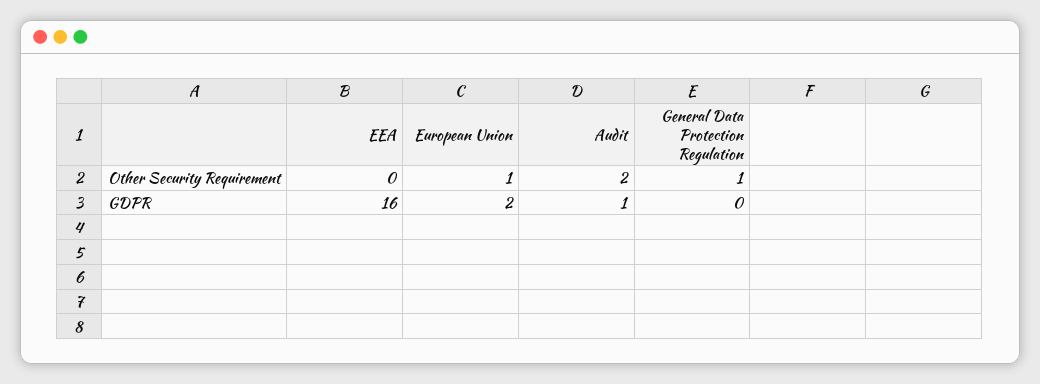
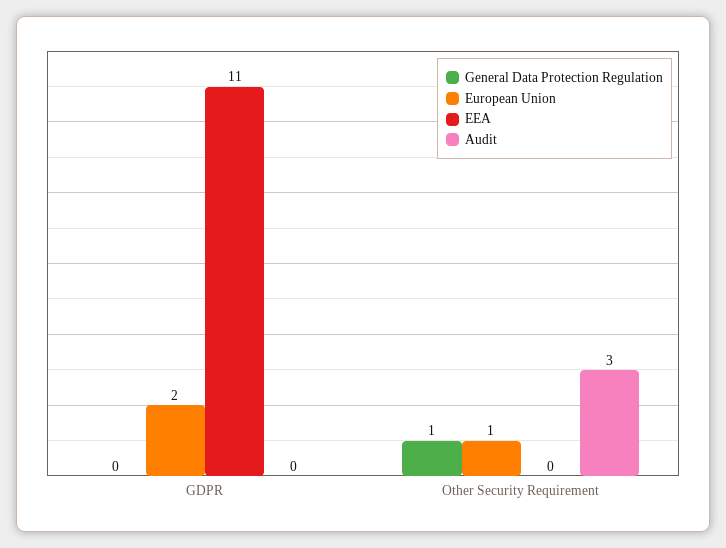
Audit, Other Security Requirement: 2 -> 3
EEA, GDPR: 16 -> 11
Audit, GDPR: 1 -> 0

